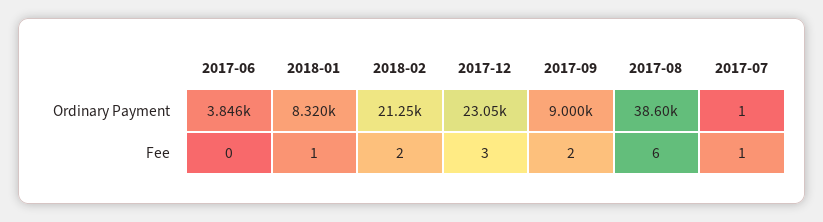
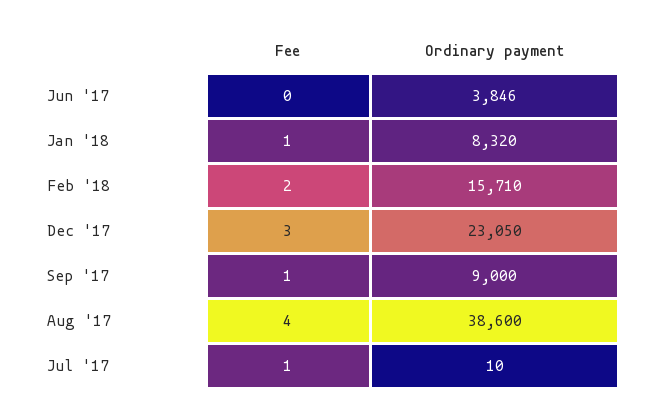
2018-02, Ordinary Payment: 21250 -> 15710
2017-07, Ordinary Payment: 1 -> 10
2017-09, Fee: 2 -> 1
2017-08, Fee: 6 -> 4

